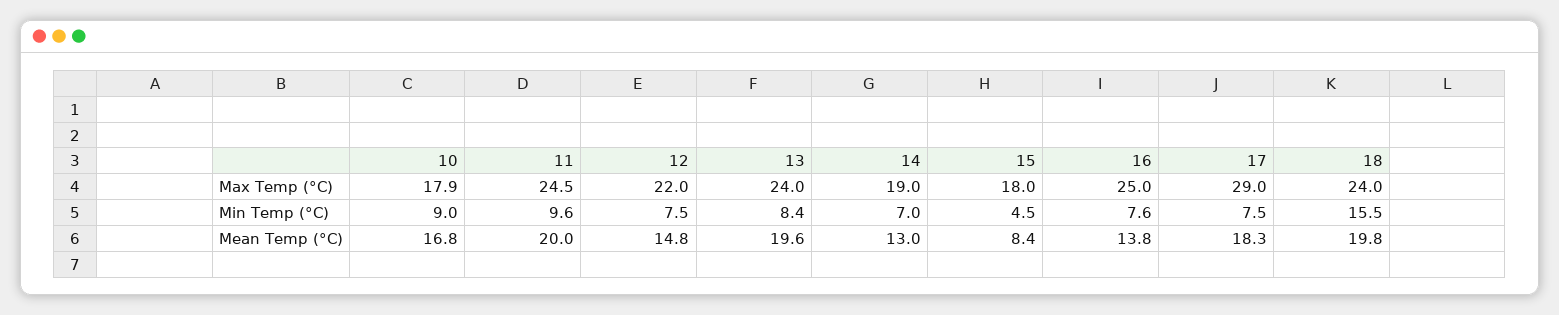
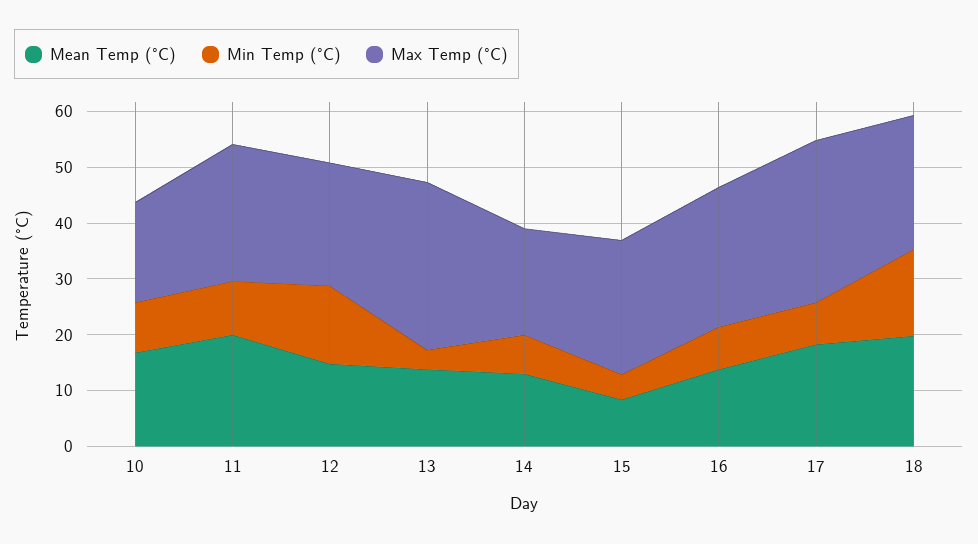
Max Temp (°C), 13: 24 -> 30
Max Temp (°C), 15: 18 -> 24
Min Temp (°C), 12: 7.5 -> 14
Min Temp (°C), 13: 8.4 -> 4
Mean Temp (°C), 13: 19.6 -> 14

